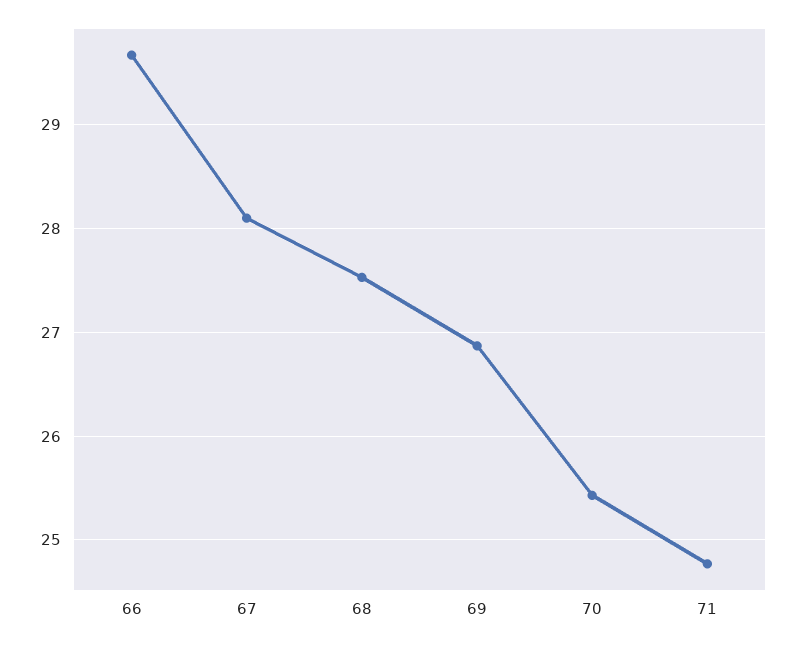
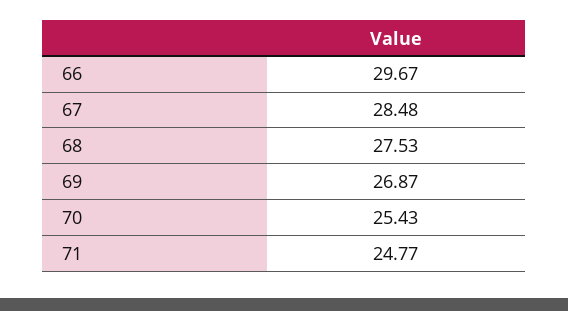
67: 28.1 -> 28.48

